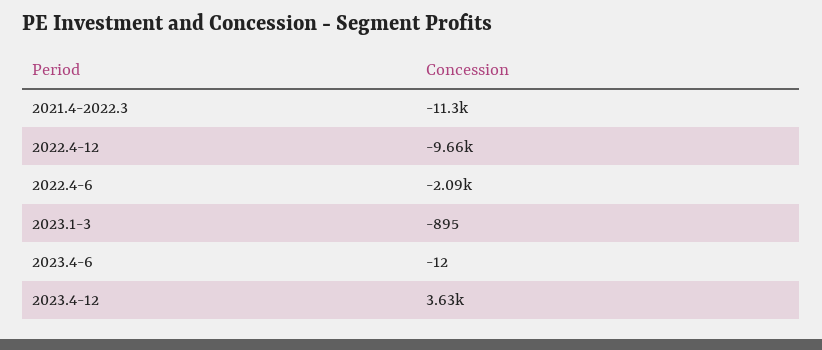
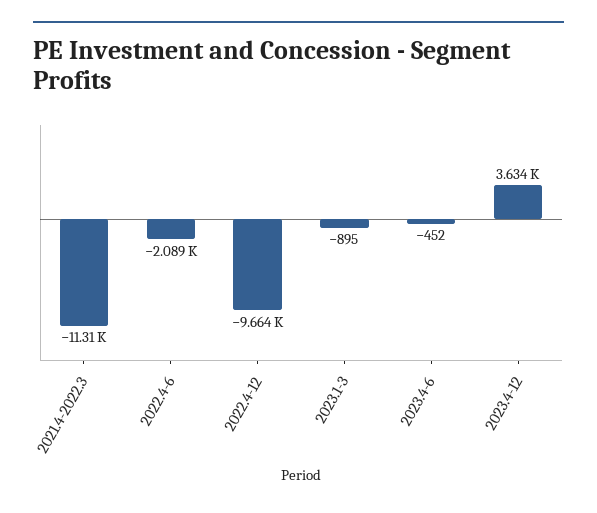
2023.4-6: -12 -> -452

